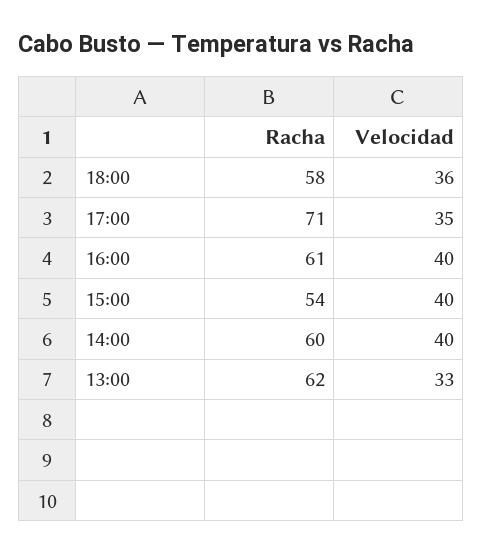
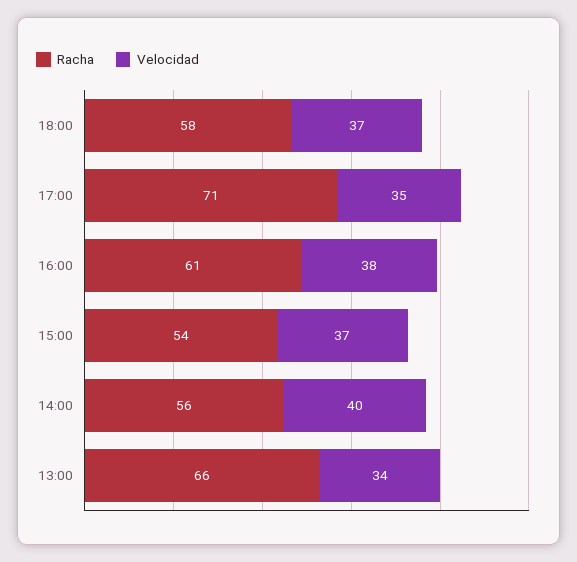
Velocidad, 18:00: 36 -> 37
Velocidad, 16:00: 40 -> 38
Velocidad, 15:00: 40 -> 37
Racha, 14:00: 60 -> 56
Racha, 13:00: 62 -> 66
Velocidad, 13:00: 33 -> 34

